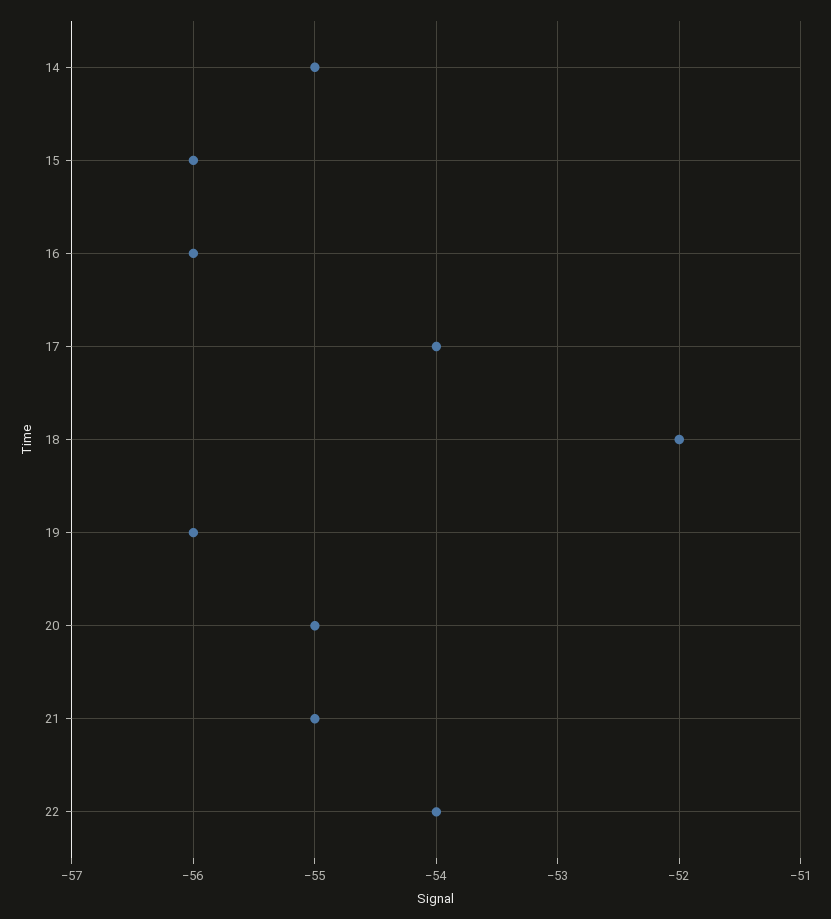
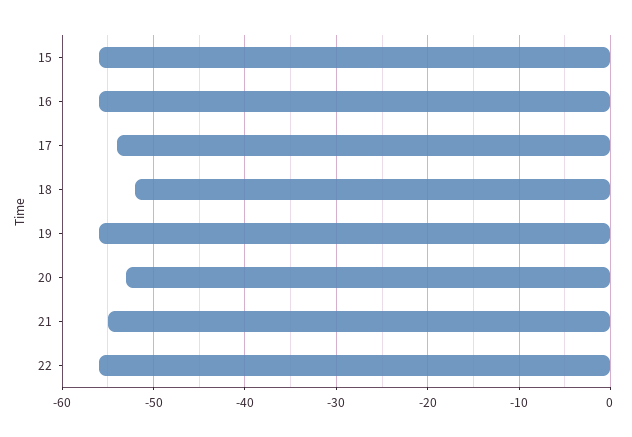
14: -55 -> none
20: -55 -> -53
22: -54 -> -56

